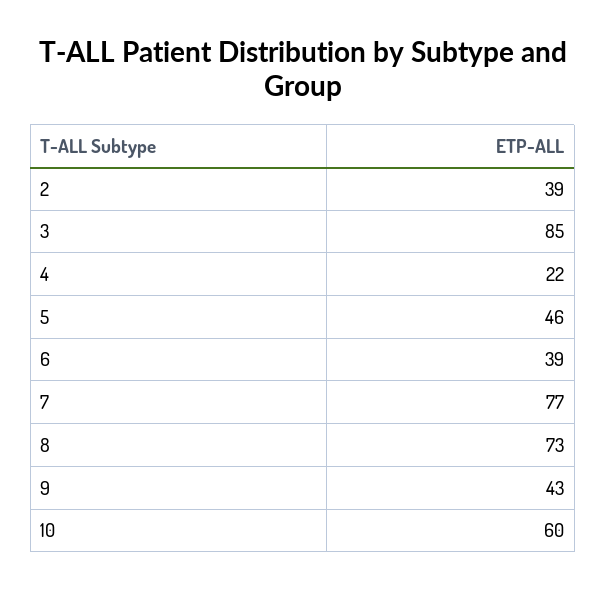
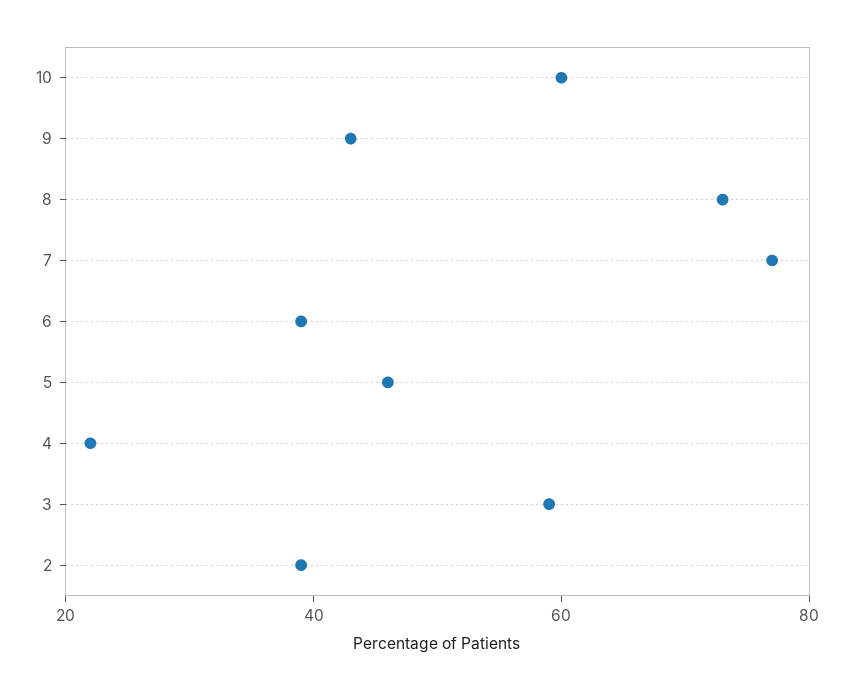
3: 85 -> 60

